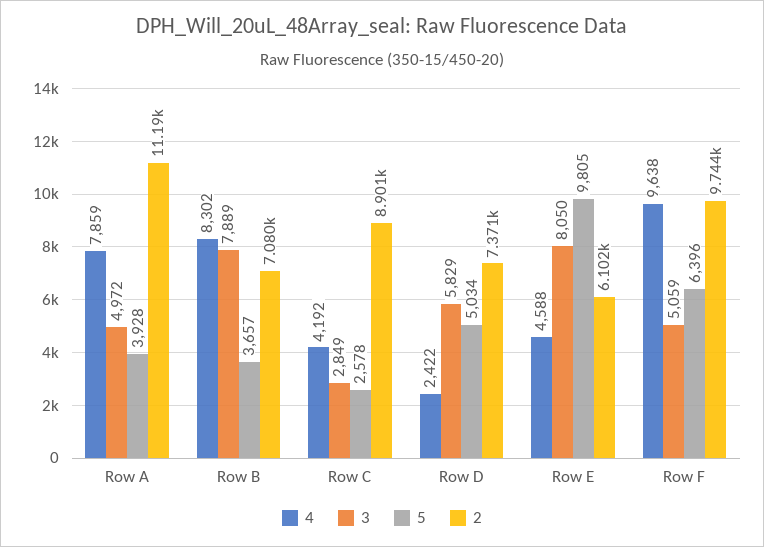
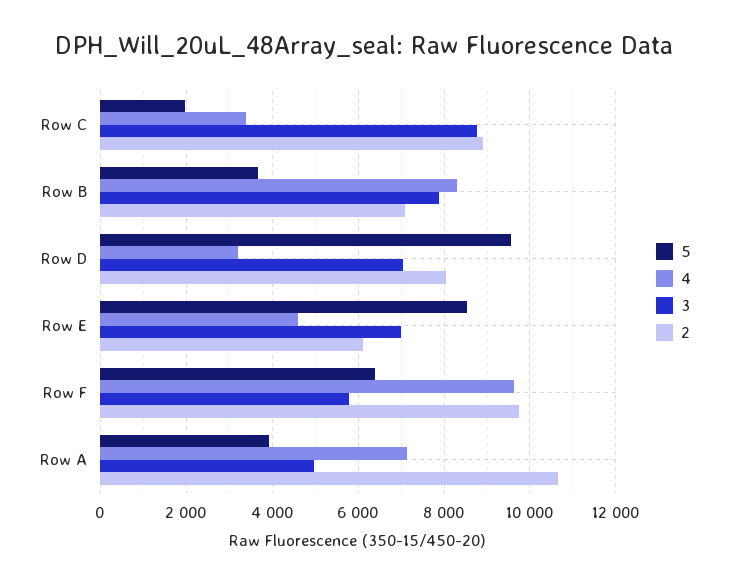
4, Row A: 7859 -> 7200
2, Row A: 11190 -> 10600
4, Row C: 4192 -> 3400
3, Row C: 2849 -> 8800
5, Row C: 2578 -> 2000
4, Row D: 2422 -> 3200
3, Row D: 5829 -> 7000
5, Row D: 5034 -> 9600
2, Row D: 7371 -> 8000
3, Row E: 8050 -> 7000
5, Row E: 9805 -> 8600
3, Row F: 5059 -> 5800

